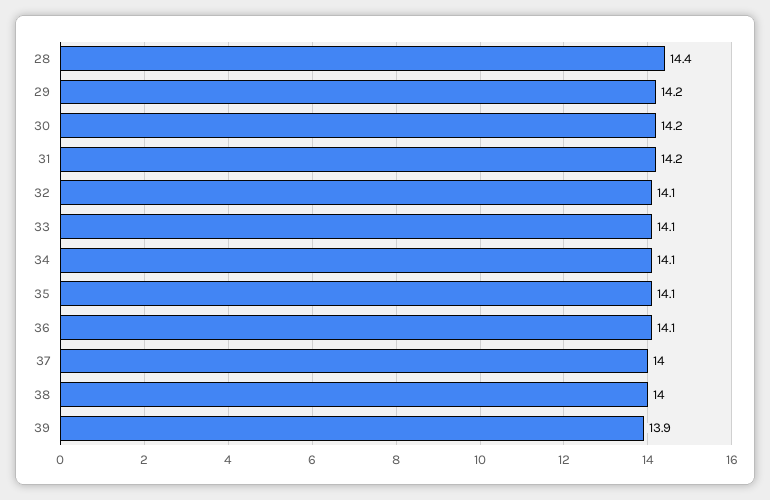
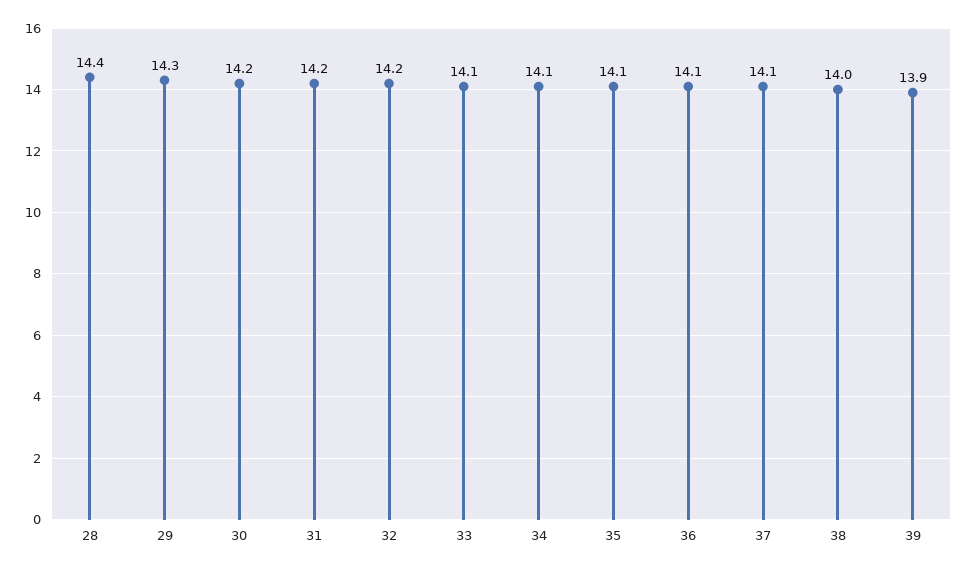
29: 14.2 -> 14.3
32: 14.1 -> 14.2
37: 14 -> 14.1

